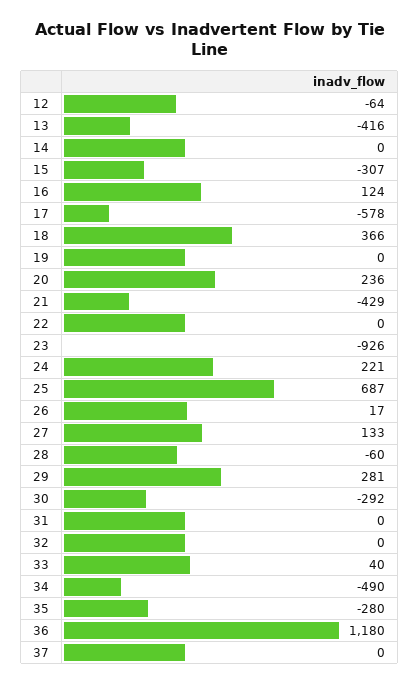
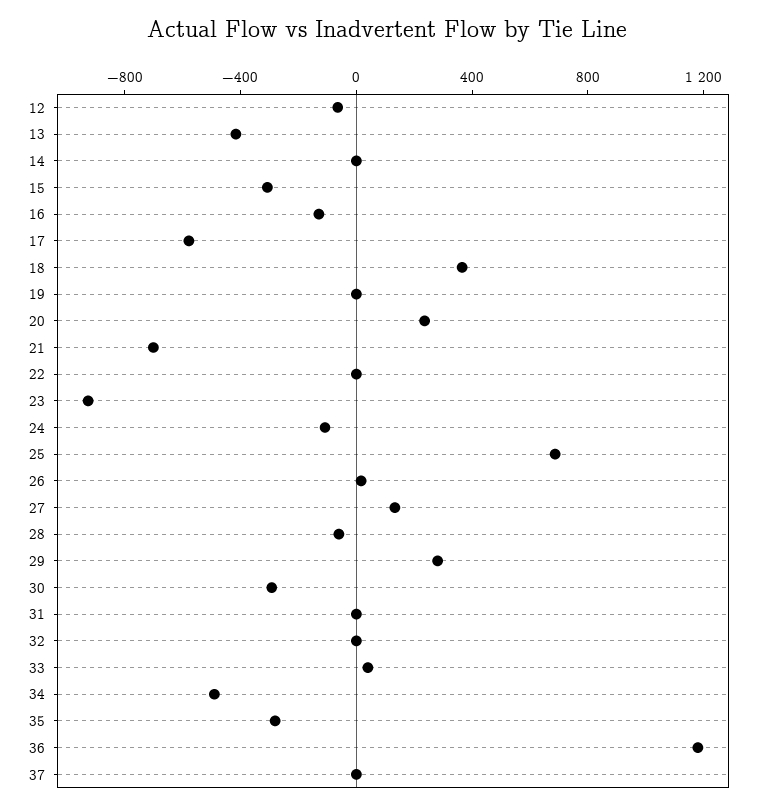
16: 124 -> -100
21: -429 -> -700
24: 221 -> -100

